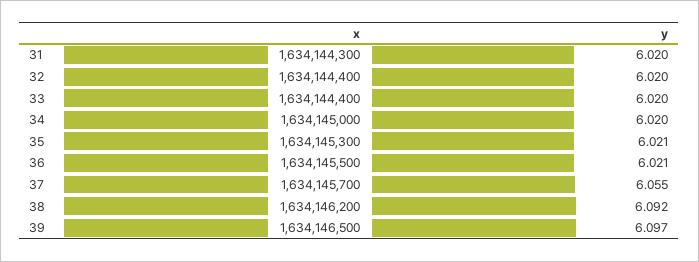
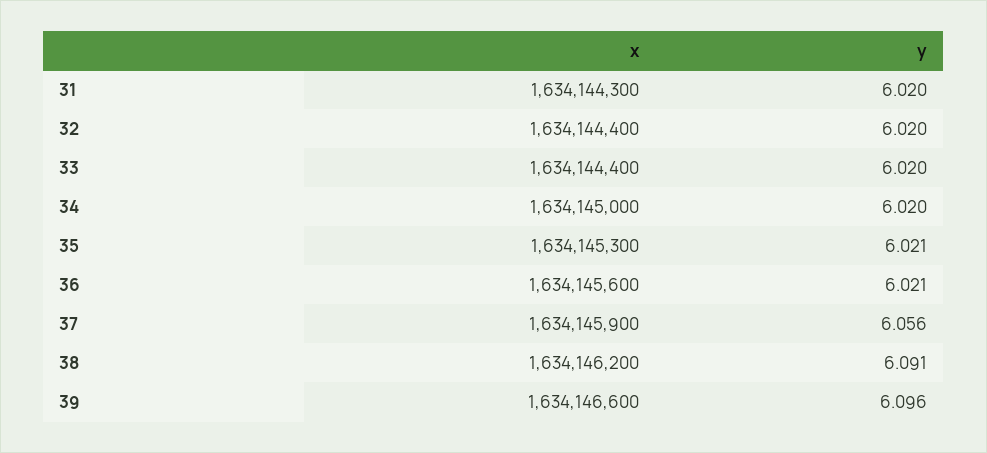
x, 36: 1634145500 -> 1634145600
x, 37: 1634145700 -> 1634145900
y, 37: 6.055 -> 6.056
y, 38: 6.092 -> 6.091
x, 39: 1634146500 -> 1634146600
y, 39: 6.097 -> 6.096

